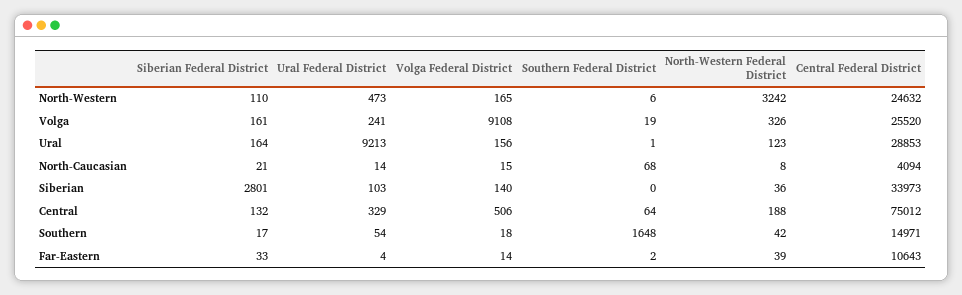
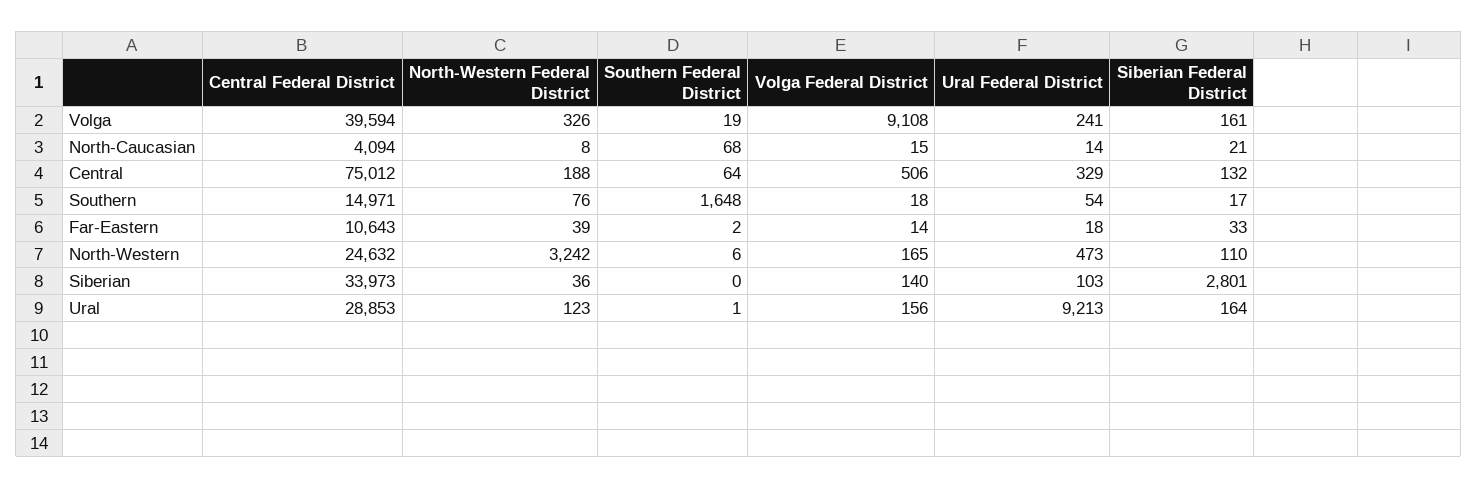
Central Federal District, Volga: 25520 -> 39594
North-Western Federal District, Southern: 42 -> 76
Ural Federal District, Far-Eastern: 4 -> 18

